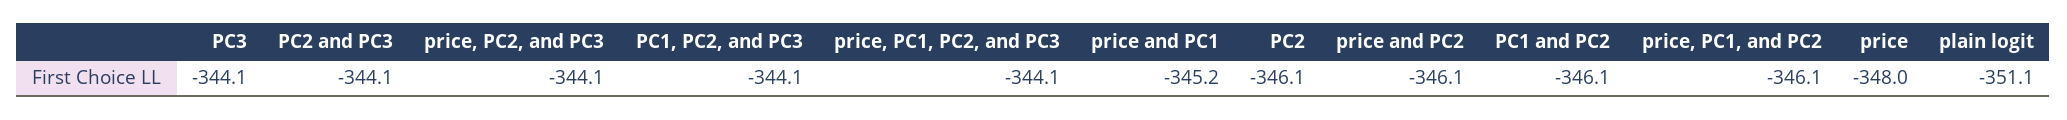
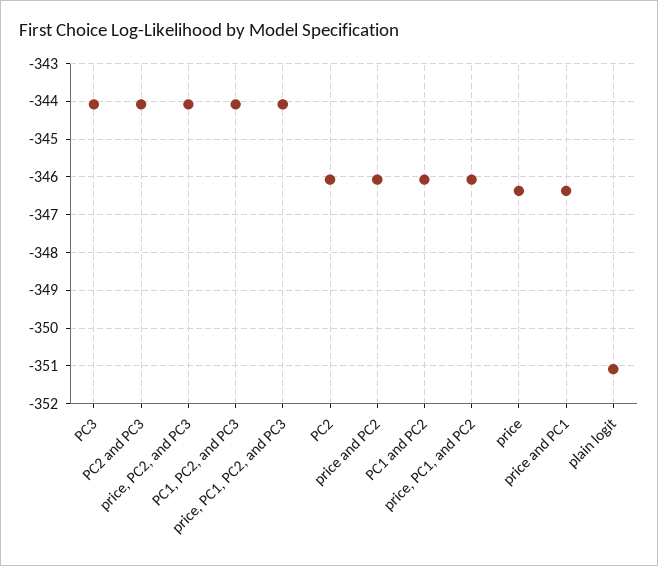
price and PC1: -345.2 -> -346.4
price: -348 -> -346.4

